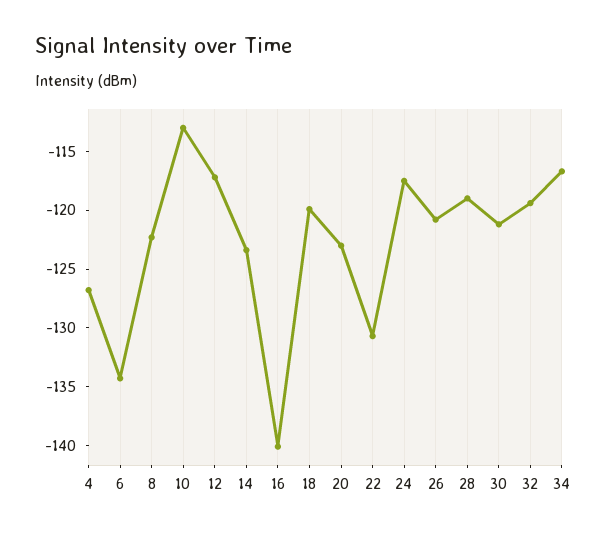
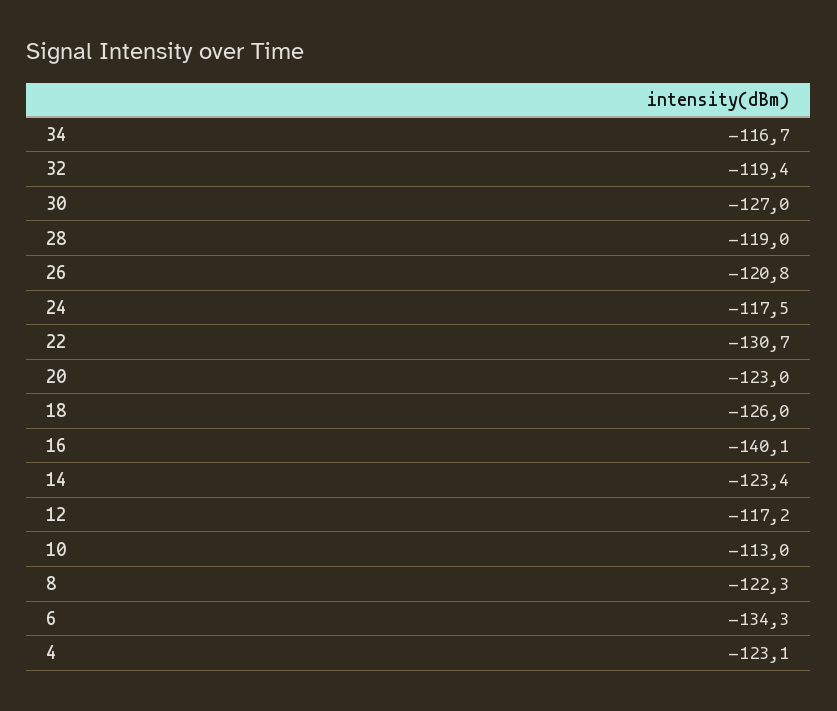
4: -127 -> -123.1
18: -120 -> -126
30: -121 -> -127

